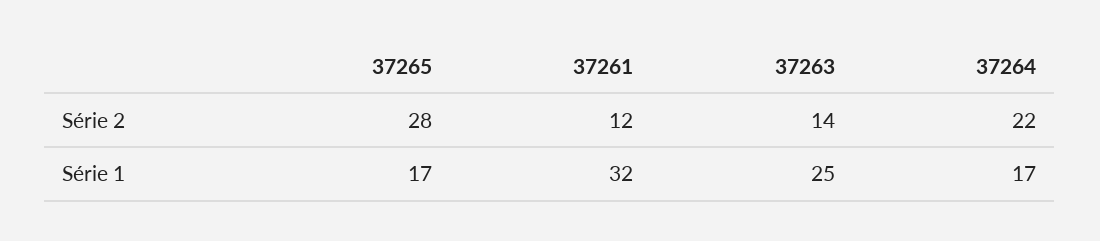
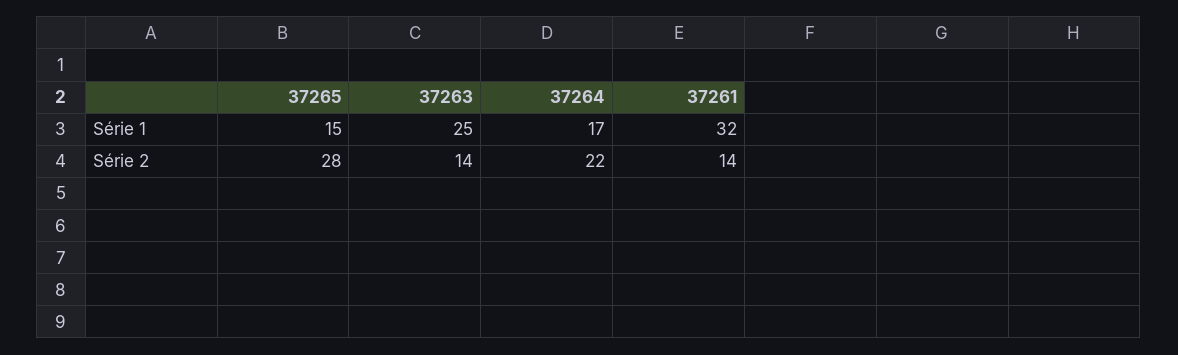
37261, Série 2: 12 -> 14
37265, Série 1: 17 -> 15

